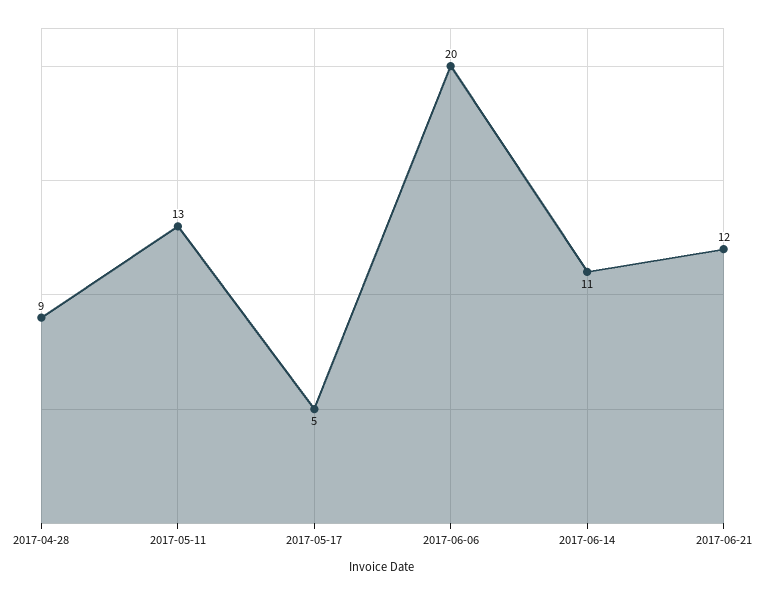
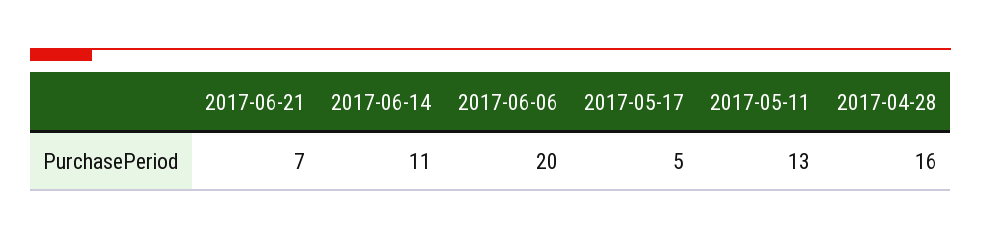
2017-04-28: 9 -> 16
2017-06-21: 12 -> 7

